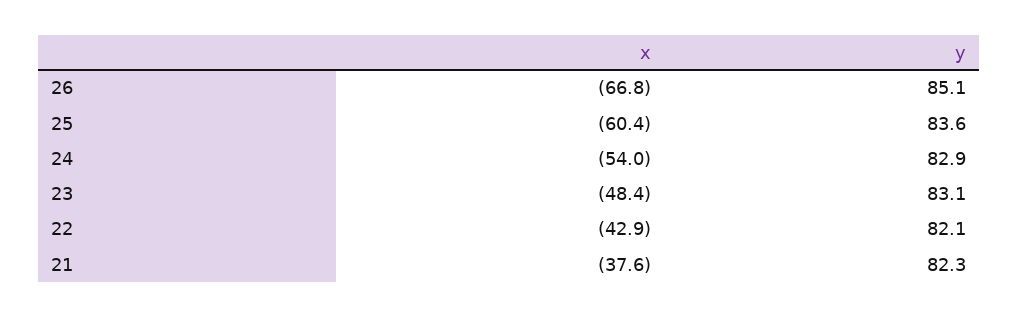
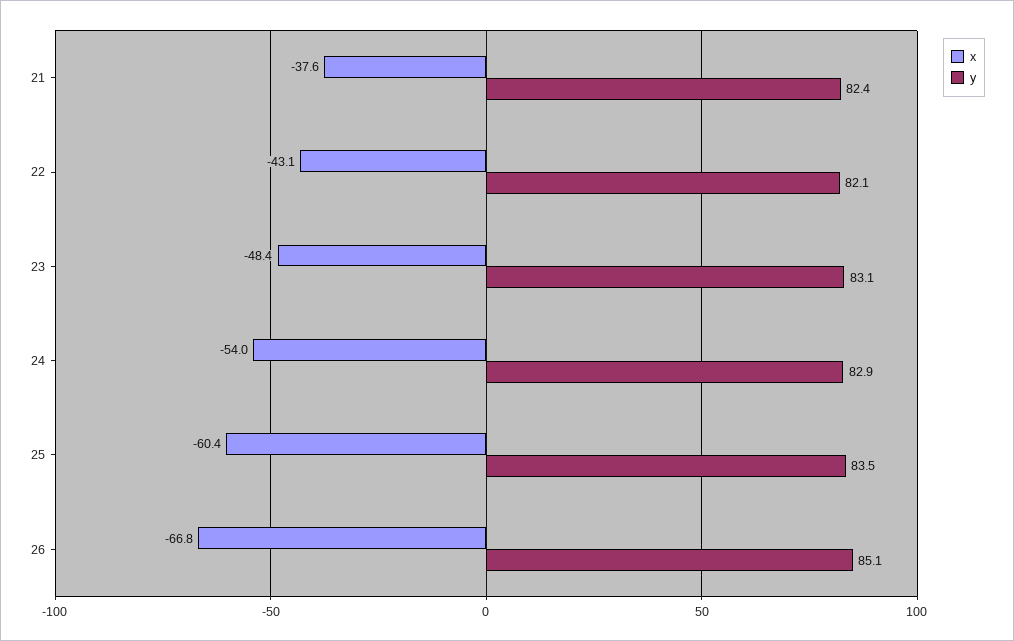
y, 25: 83.6 -> 83.5
x, 22: -42.9 -> -43.1
y, 21: 82.3 -> 82.4

